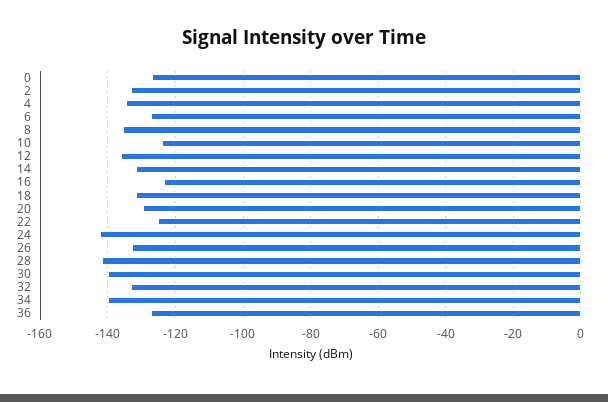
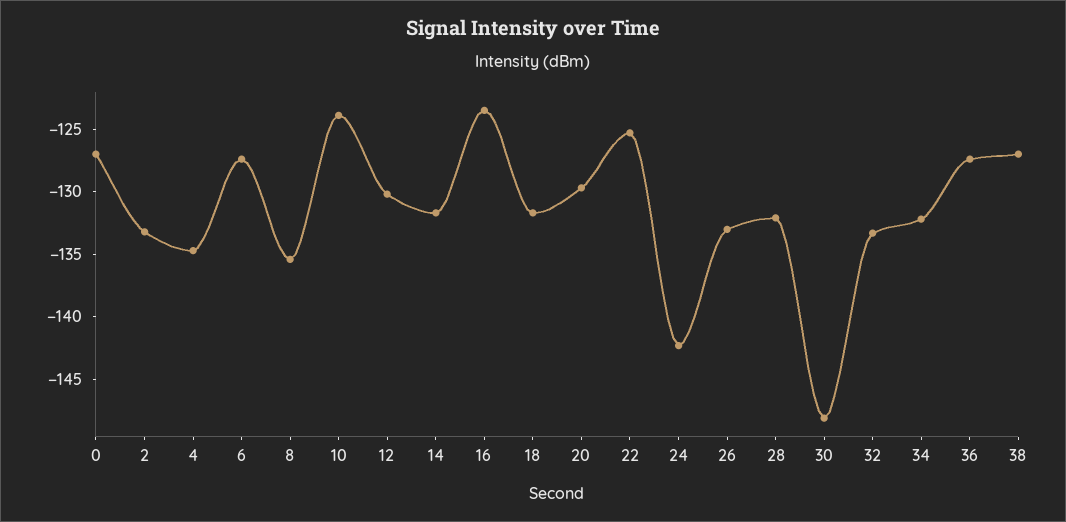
12: -136 -> -130
28: -142 -> -132
30: -140 -> -148
34: -140 -> -132
38: none -> -127

